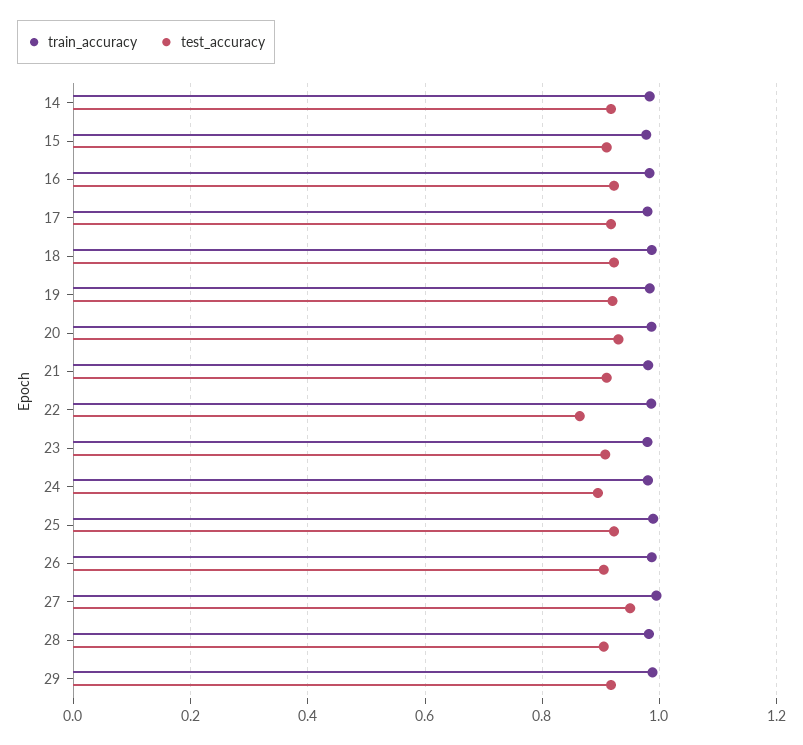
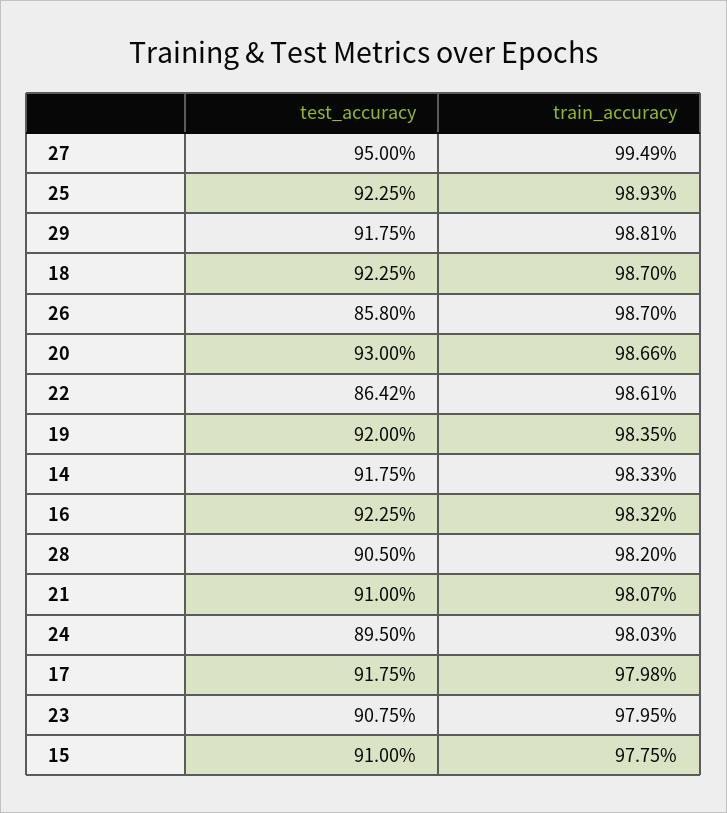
test_accuracy, 26: 0.9 -> 0.858

